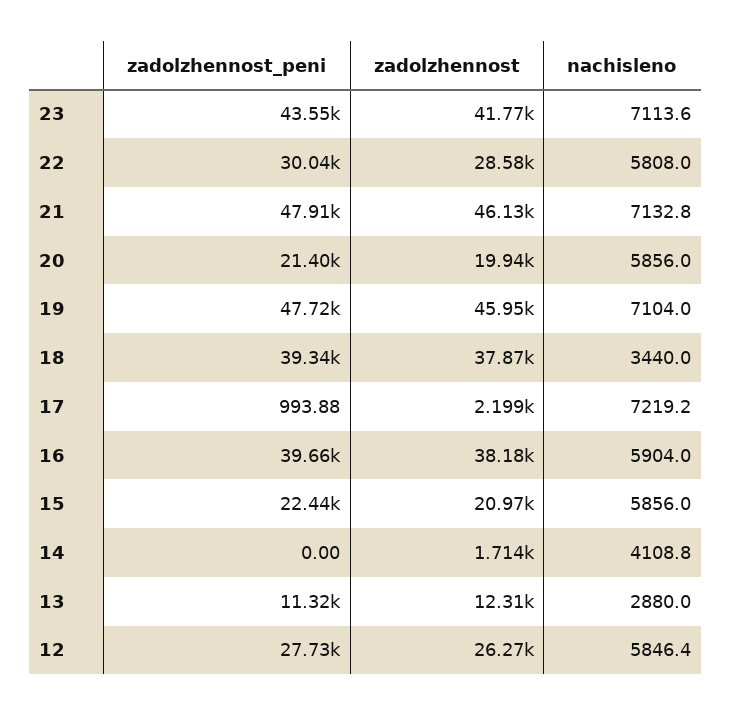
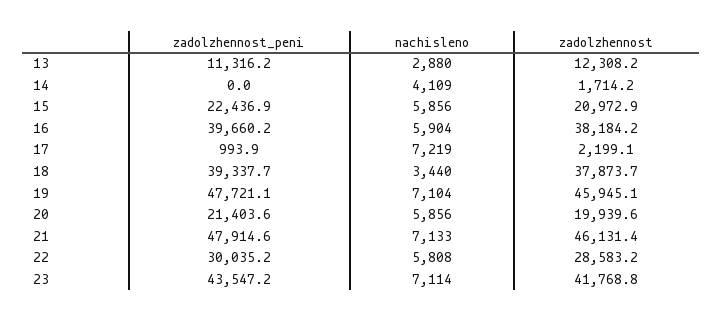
zadolzhennost_peni, 12: 27730 -> none
zadolzhennost, 12: 26270 -> none
nachisleno, 12: 5846.4 -> none

